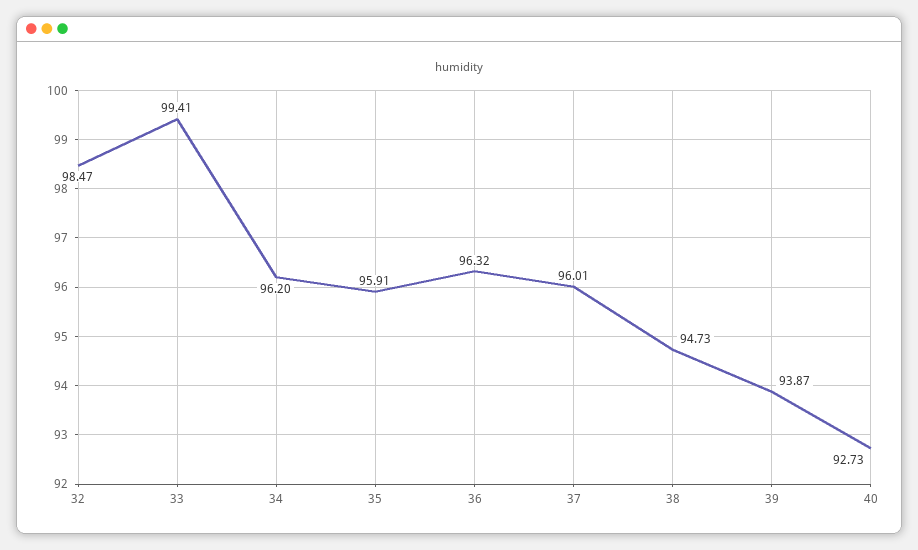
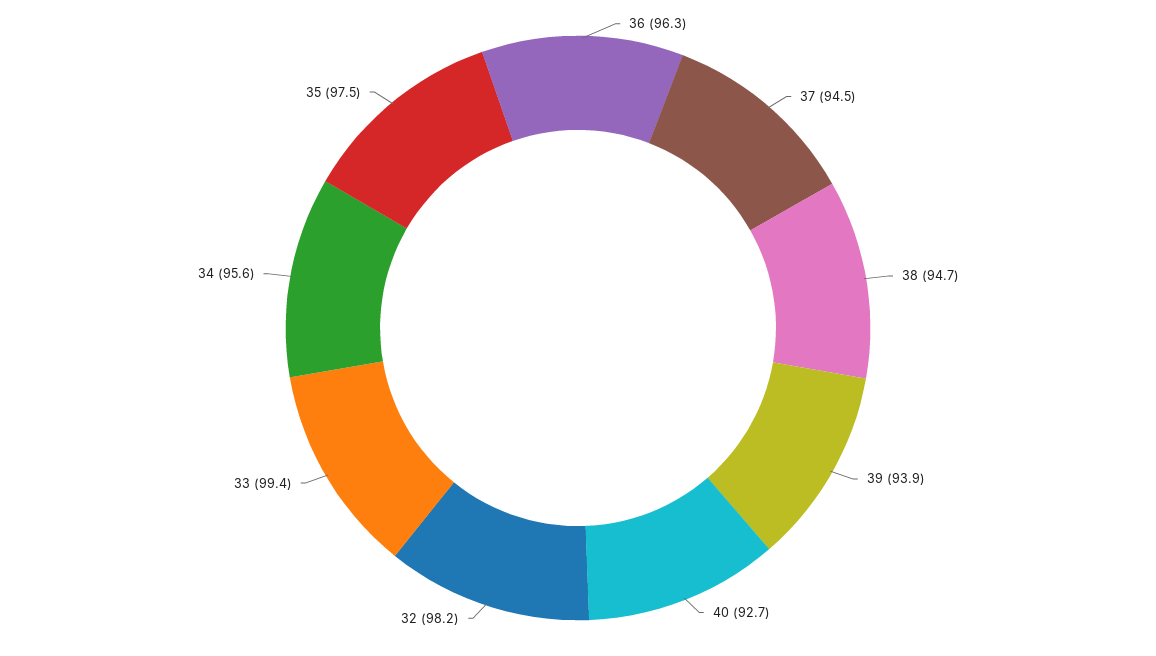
32: 98.47 -> 98.2
34: 96.2 -> 95.6
35: 95.91 -> 97.5
37: 96.01 -> 94.5

